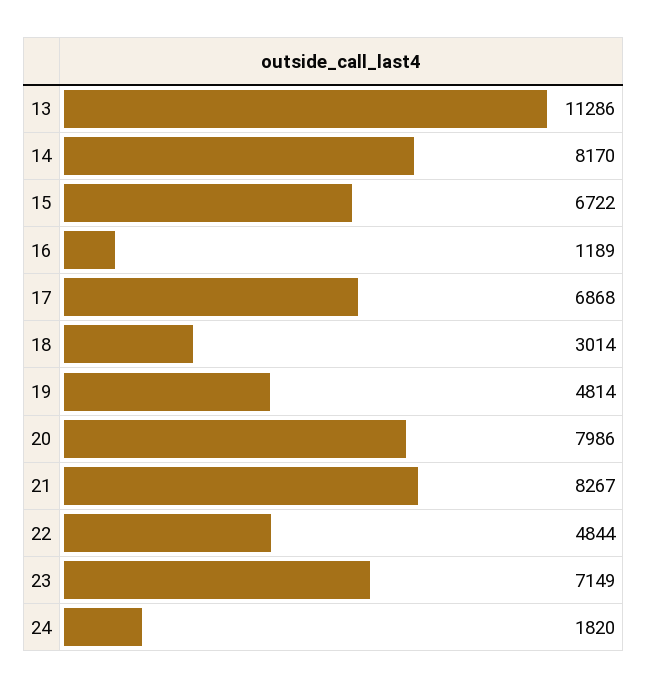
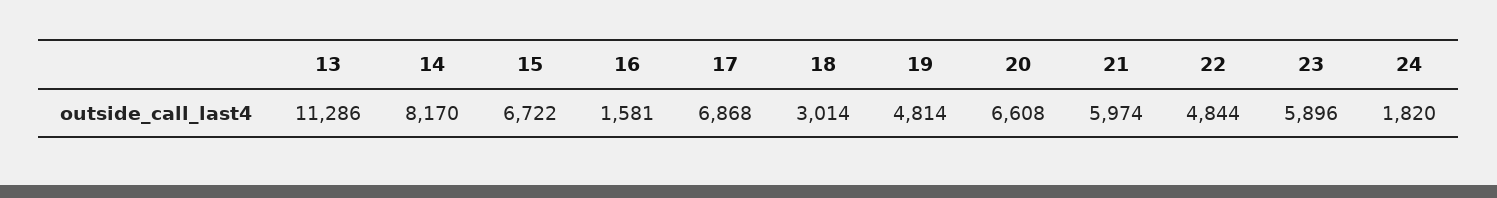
16: 1189 -> 1581
20: 7986 -> 6608
21: 8267 -> 5974
23: 7149 -> 5896

